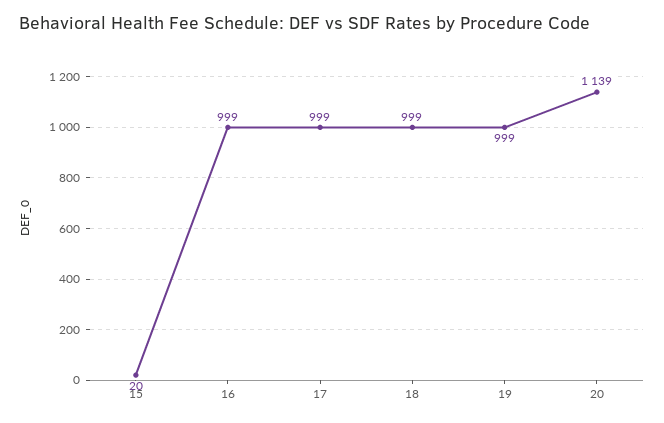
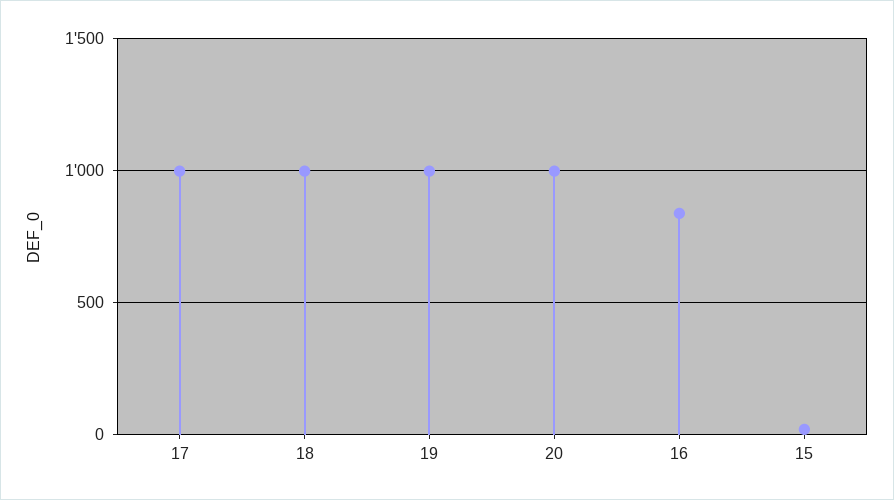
16: 999 -> 850
20: 1139 -> 1000

